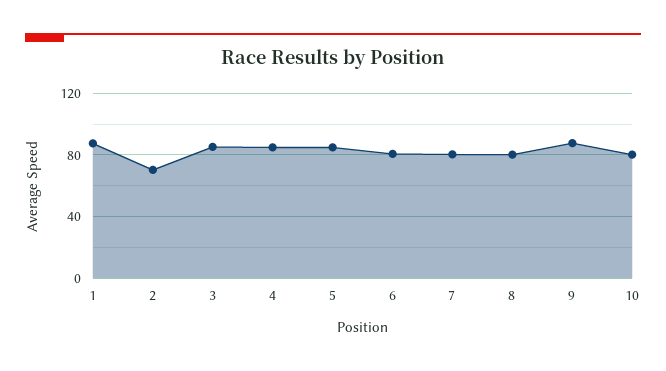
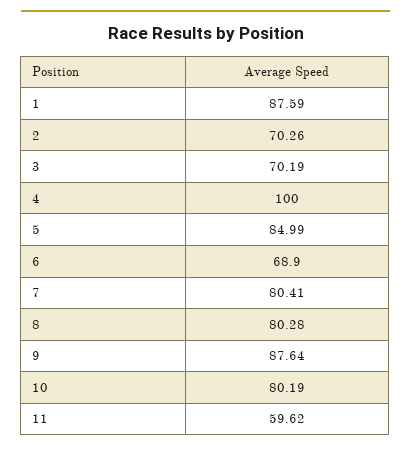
3: 85 -> 70.19
4: 85 -> 100
6: 80 -> 68.9
11: none -> 59.62

